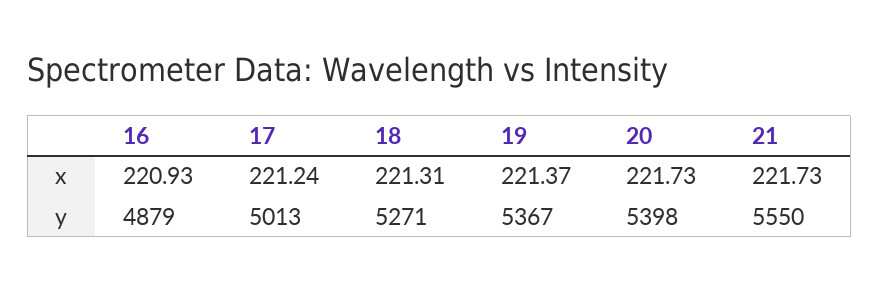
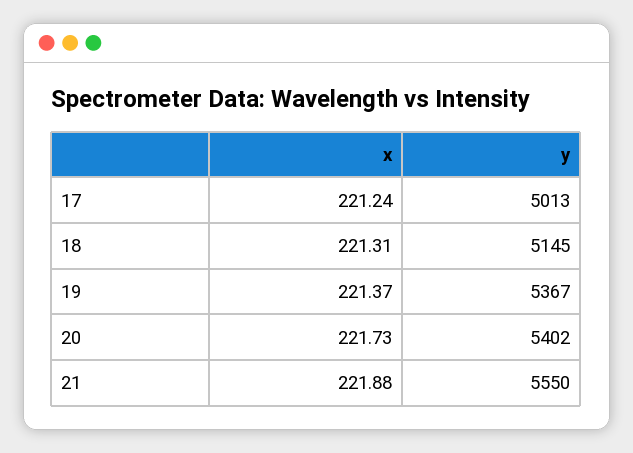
16, x: 220.93 -> none
21, x: 221.73 -> 221.88
16, y: 4879 -> none
18, y: 5271 -> 5145
20, y: 5398 -> 5402

